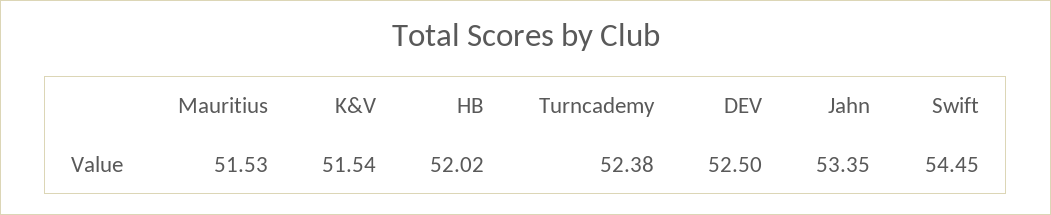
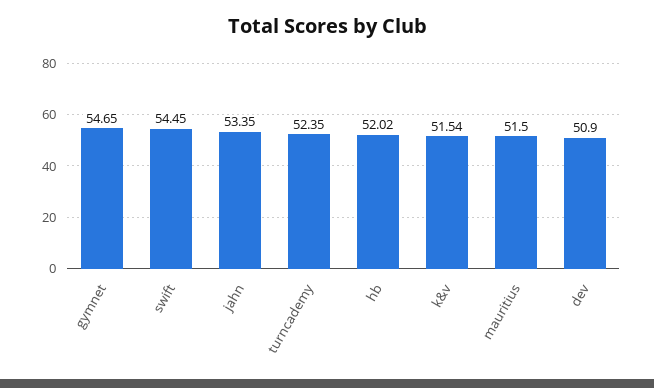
Mauritius: 51.53 -> 51.5
Turncademy: 52.38 -> 52.35
DEV: 52.5 -> 50.9
gymnet: none -> 54.65

